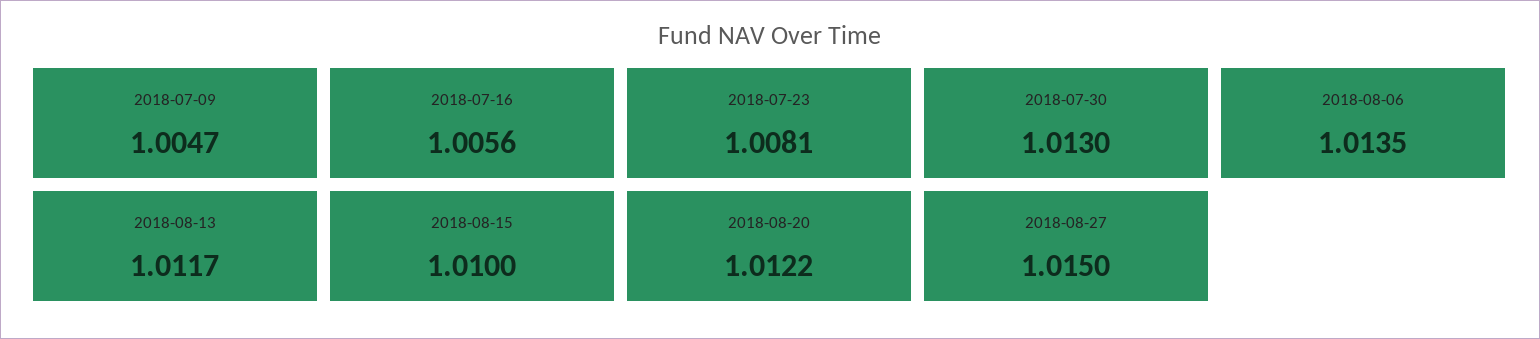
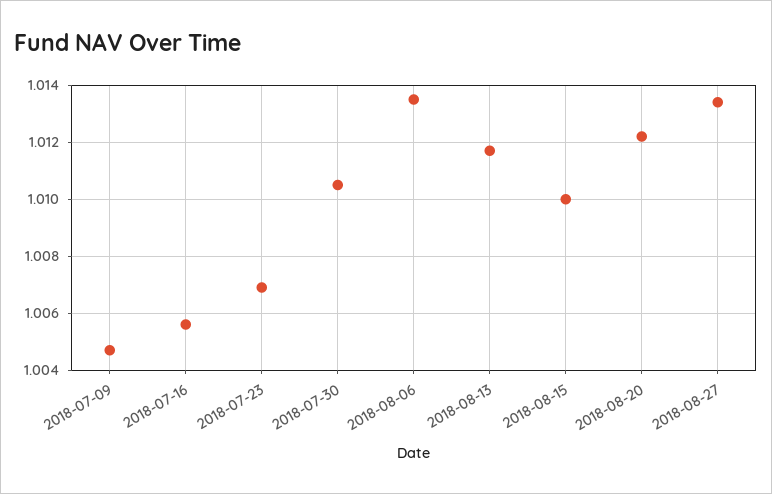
2018-07-23: 1.0081 -> 1.007
2018-07-30: 1.013 -> 1.0105
2018-08-27: 1.015 -> 1.0135

